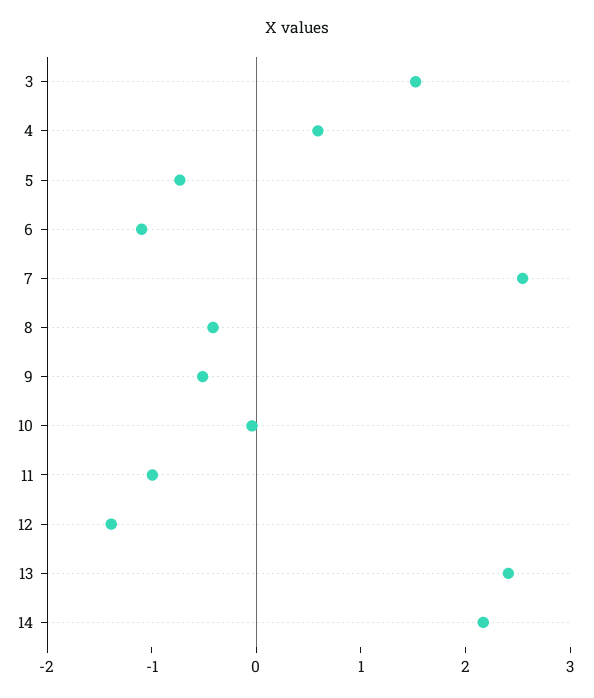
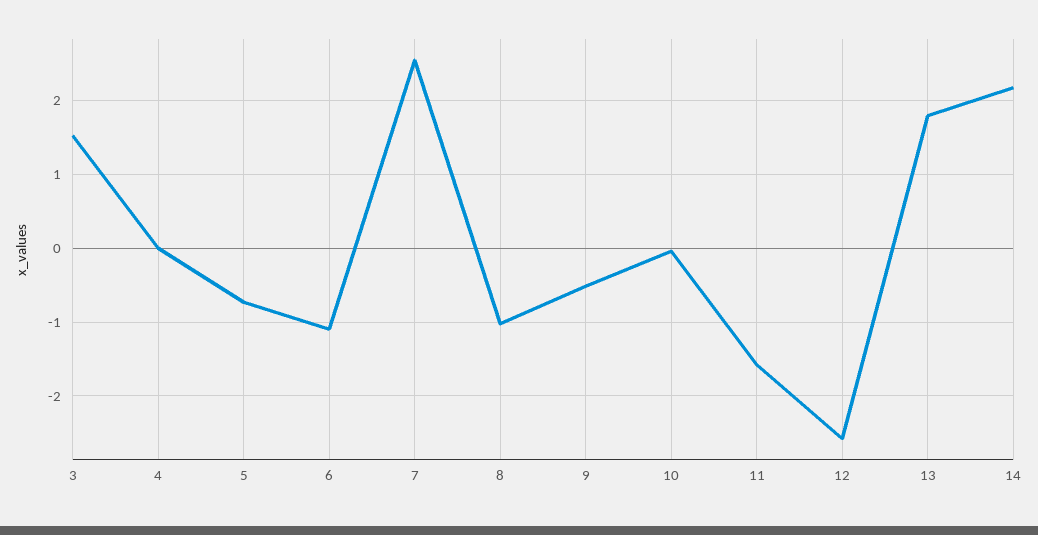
4: 0.6 -> 0
8: -0.4 -> -1
11: -1 -> -1.6
12: -1.4 -> -2.6
13: 2.4 -> 1.8

